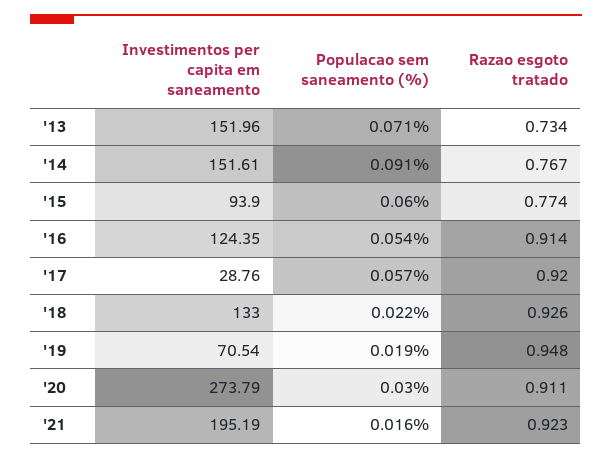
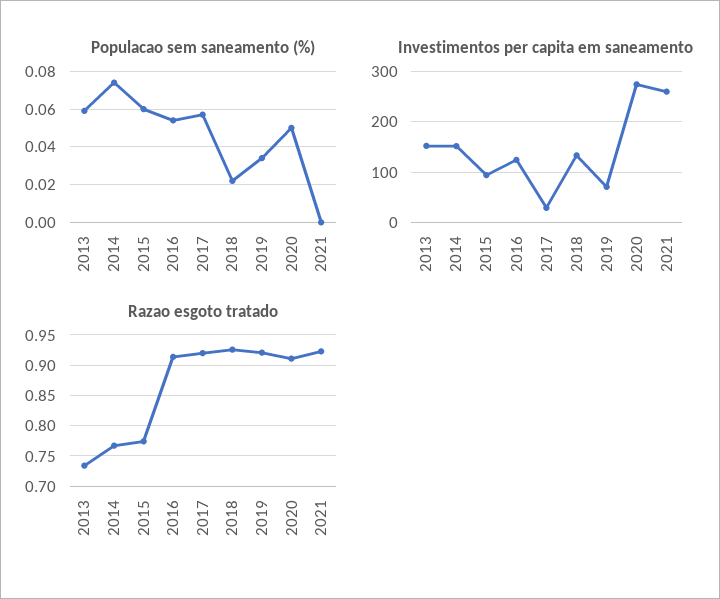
Populacao sem saneamento (%), '13: 0.071 -> 0.06
Populacao sem saneamento (%), '14: 0.091 -> 0.075
Populacao sem saneamento (%), '19: 0.019 -> 0.035
Razao esgoto tratado, '19: 0.948 -> 0.92
Populacao sem saneamento (%), '20: 0.03 -> 0.05
Investimentos per capita em saneamento, '21: 195.19 -> 260
Populacao sem saneamento (%), '21: 0.016 -> 0

